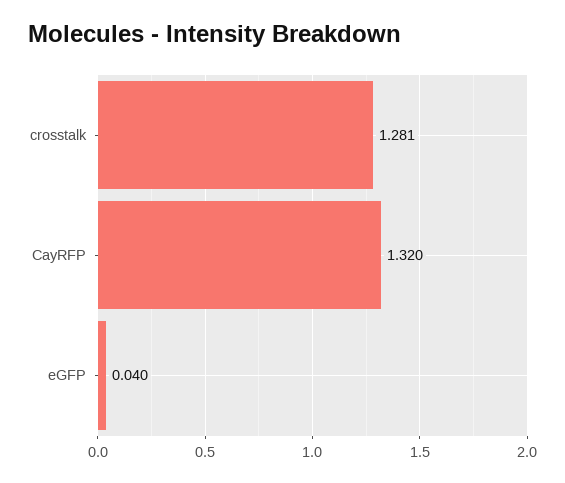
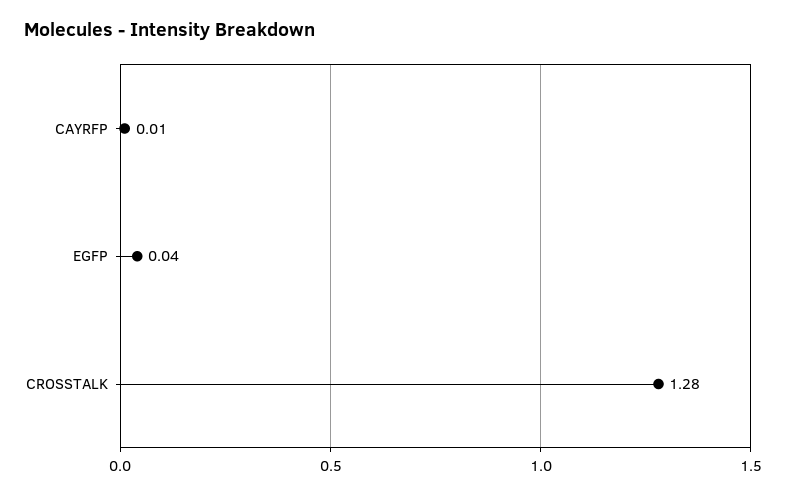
CayRFP: 1.32 -> 0.01

